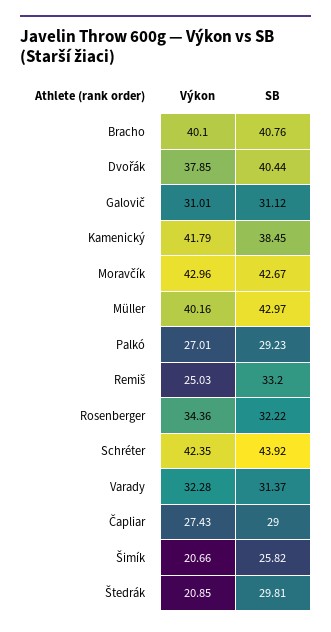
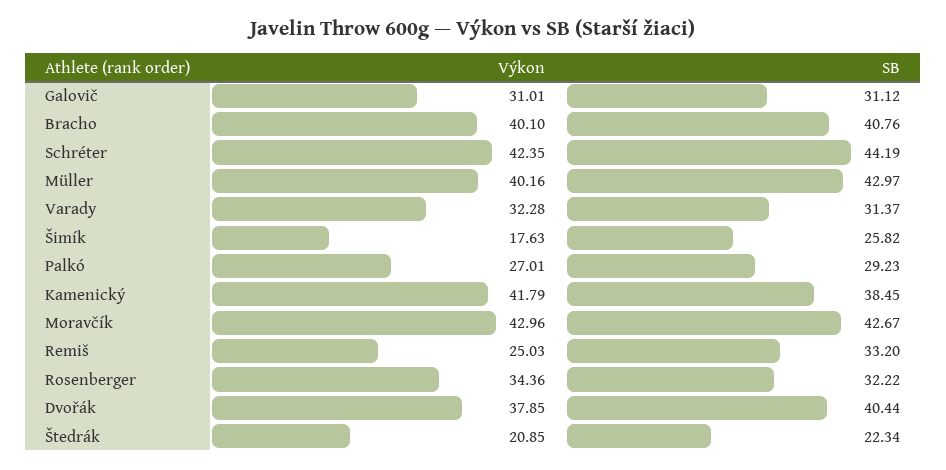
SB, Schréter: 43.92 -> 44.19
Výkon, Čapliar: 27.43 -> none
SB, Čapliar: 29 -> none
Výkon, Šimík: 20.66 -> 17.63
SB, Štedrák: 29.81 -> 22.34

